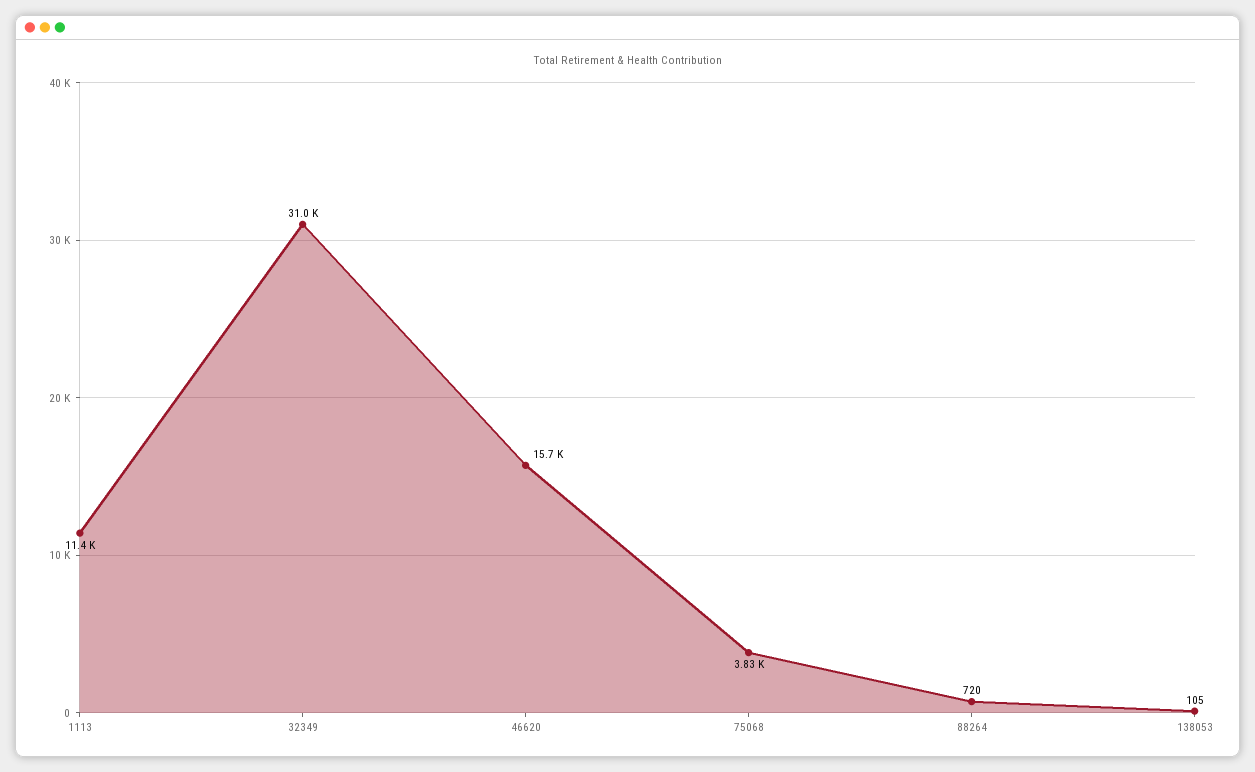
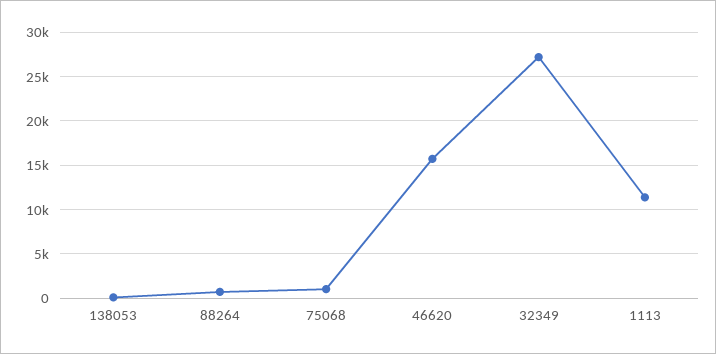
32349: 31000 -> 27000
75068: 3830 -> 1000

